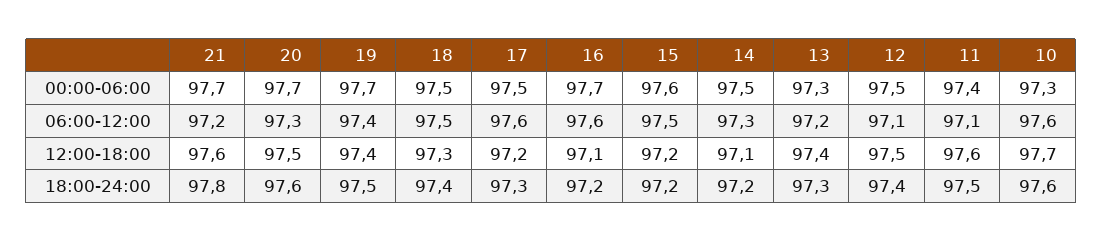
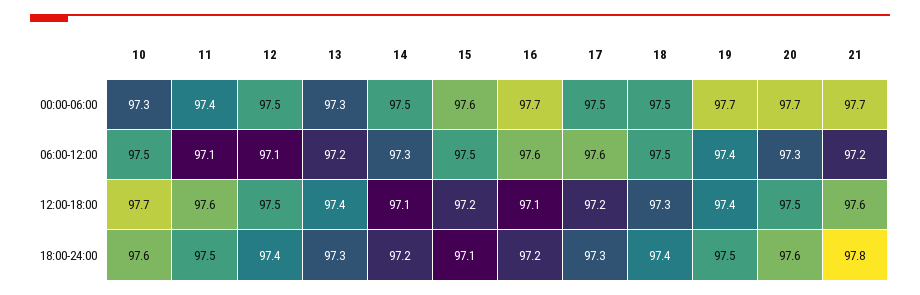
10, 06:00-12:00: 97.6 -> 97.5
15, 18:00-24:00: 97.2 -> 97.1

